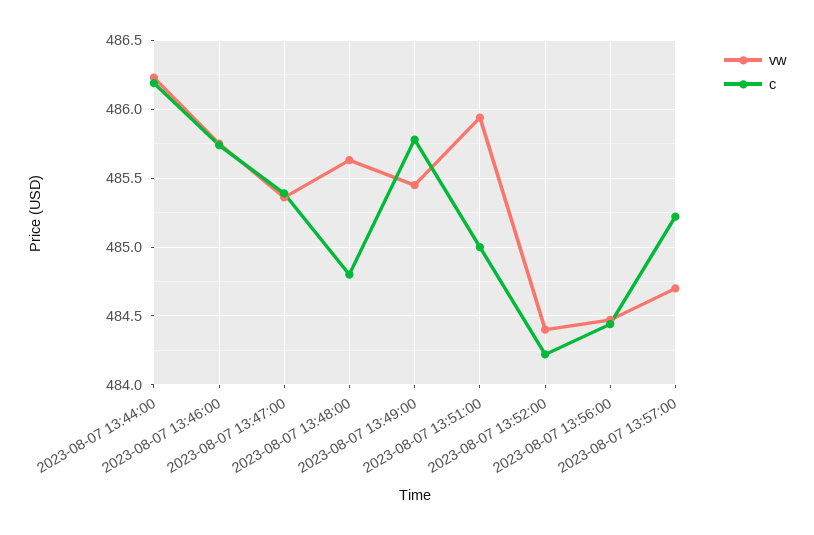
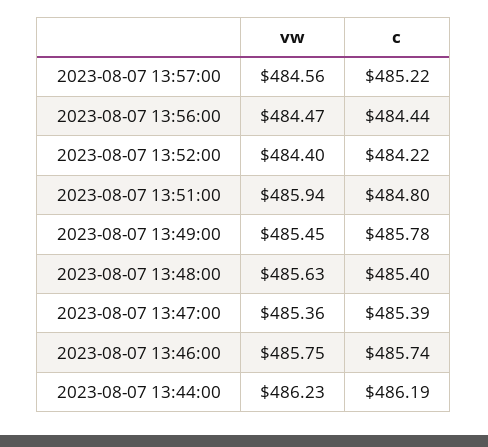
c, 2023-08-07 13:48:00: 484.8 -> 485.4
c, 2023-08-07 13:51:00: 485 -> 484.8
vw, 2023-08-07 13:57:00: 484.7 -> 484.56

